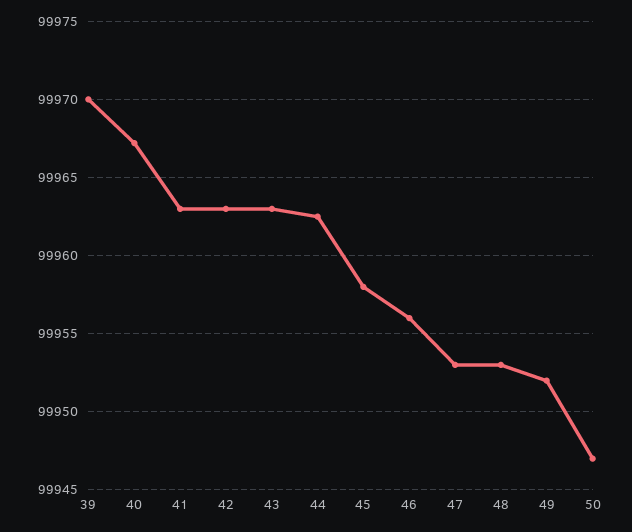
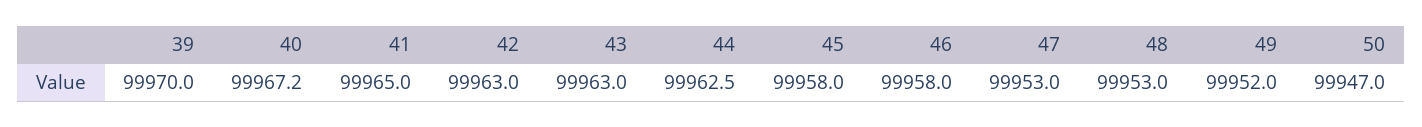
41: 99963 -> 99965
46: 99956 -> 99958

